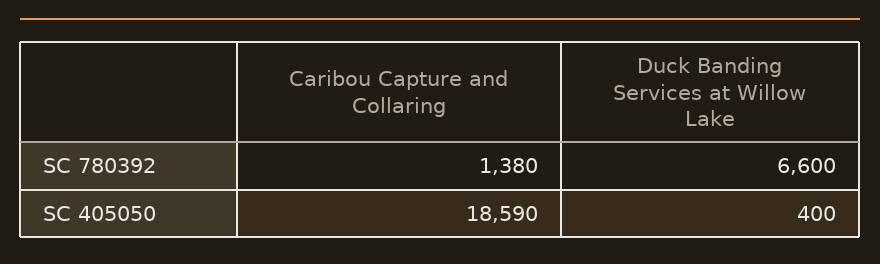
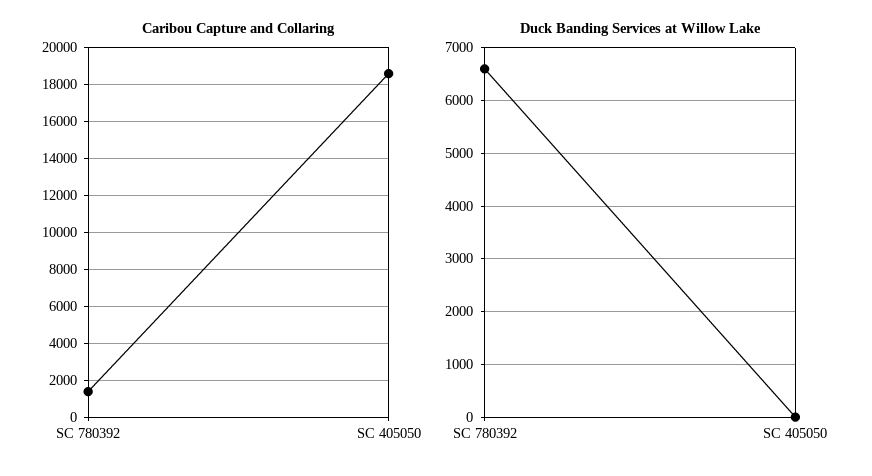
Duck Banding Services at Willow Lake, SC 405050: 400 -> 0

